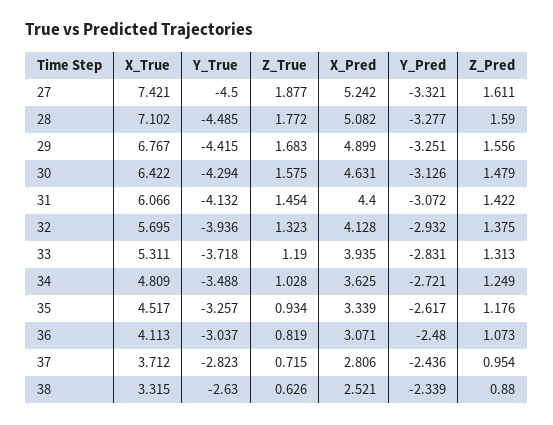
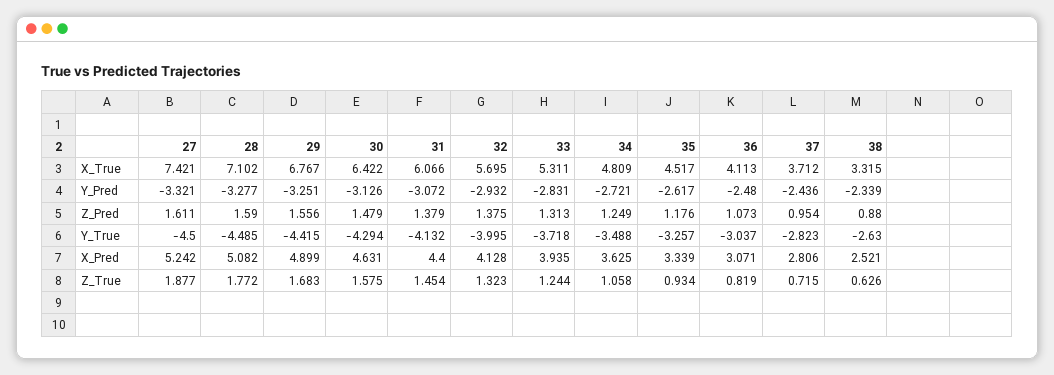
Z_Pred, 31: 1.422 -> 1.379
Y_True, 32: -3.936 -> -3.995
Z_True, 33: 1.19 -> 1.244
Z_True, 34: 1.028 -> 1.058

